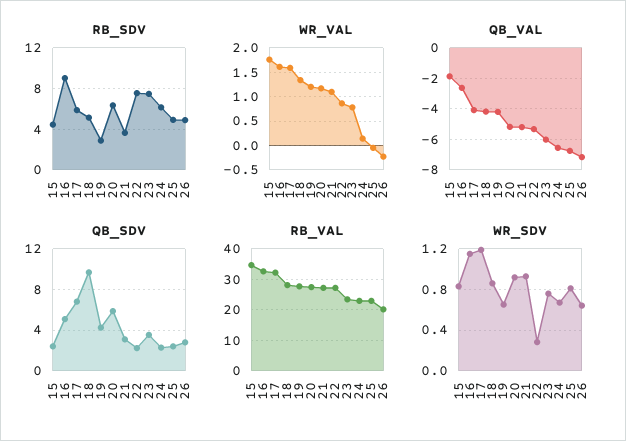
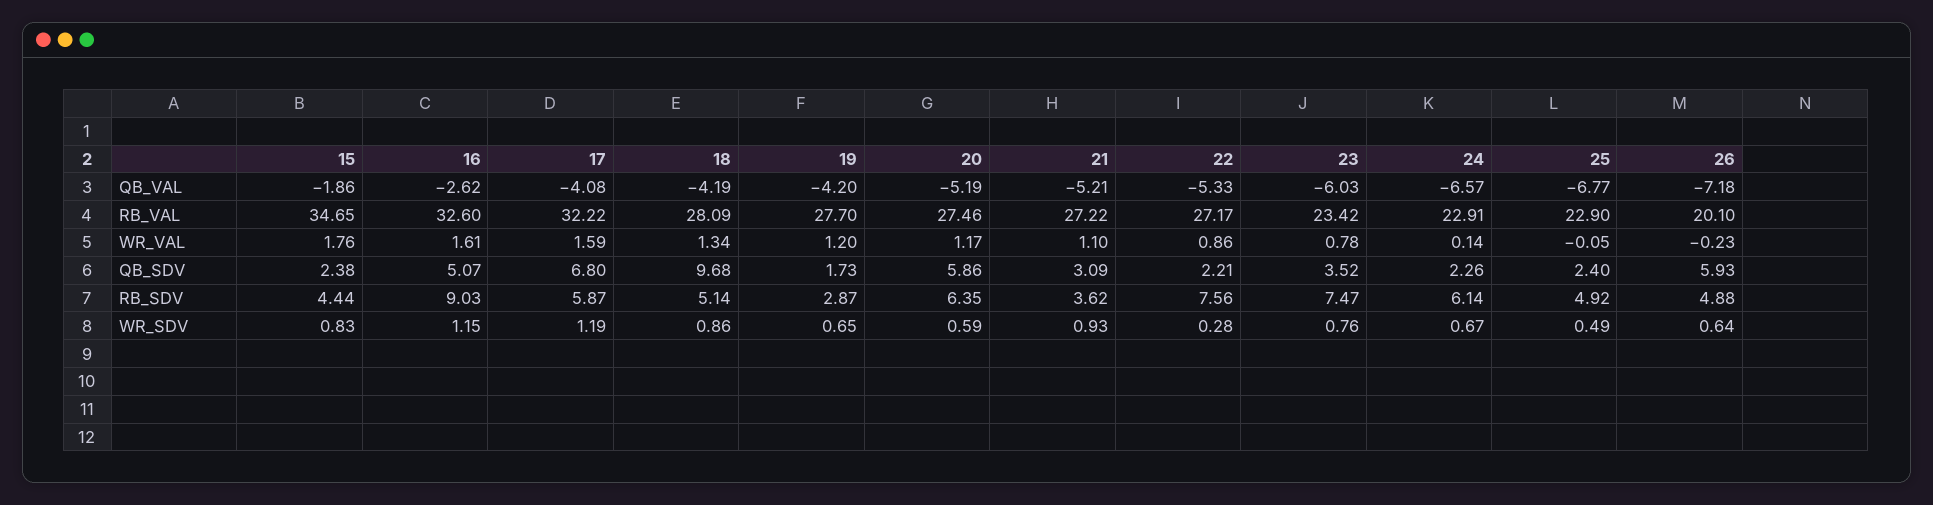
QB_SDV, 19: 4 -> 1.73
QB_SDV, 26: 3 -> 5.93
WR_SDV, 20: 0.9 -> 0.59
WR_SDV, 25: 0.8 -> 0.49

